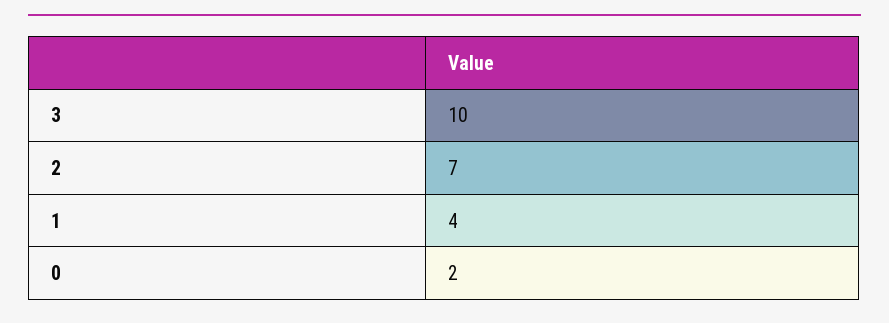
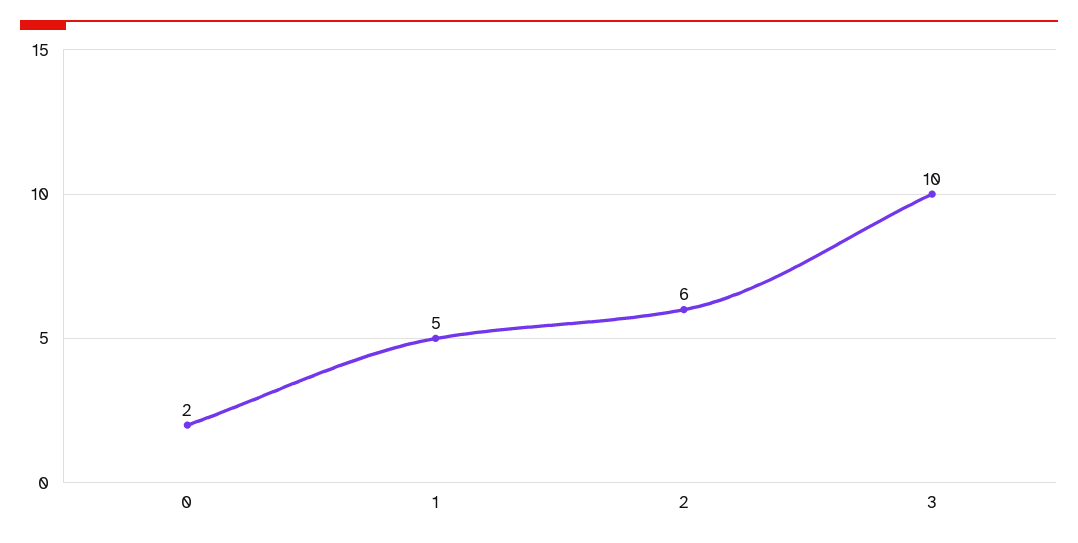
2: 7 -> 6
1: 4 -> 5

